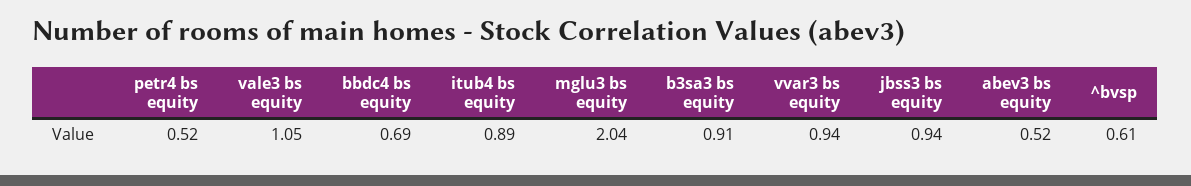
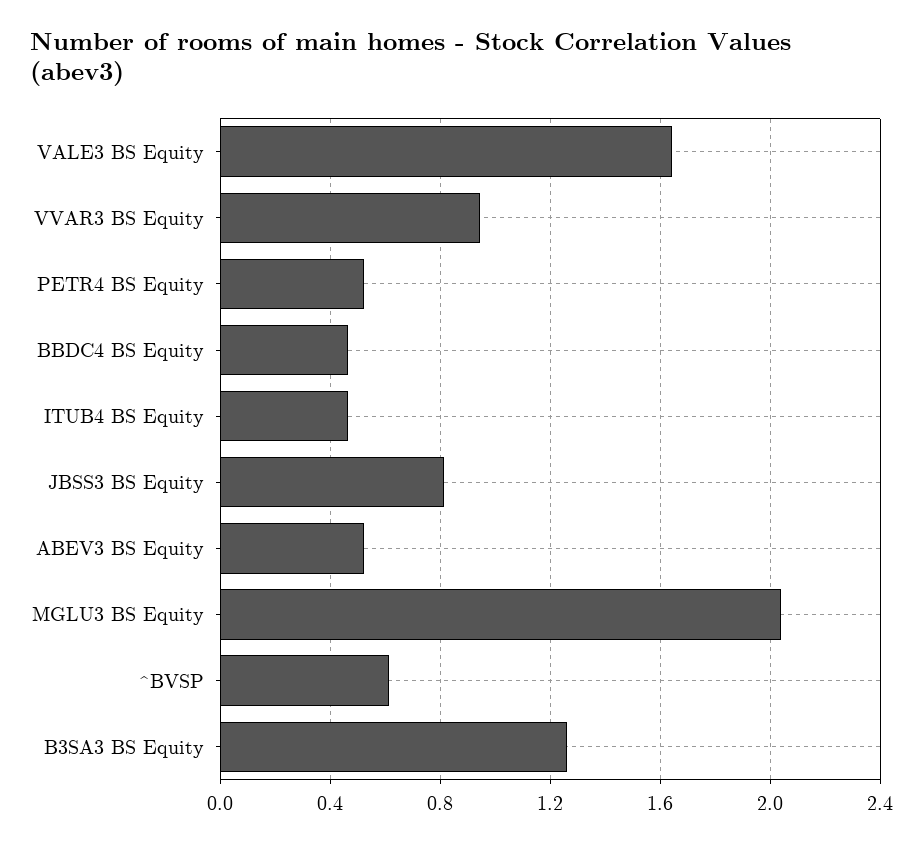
vale3 bs equity: 1.05 -> 1.65
bbdc4 bs equity: 0.69 -> 0.45
itub4 bs equity: 0.89 -> 0.45
b3sa3 bs equity: 0.91 -> 1.25
jbss3 bs equity: 0.94 -> 0.8

